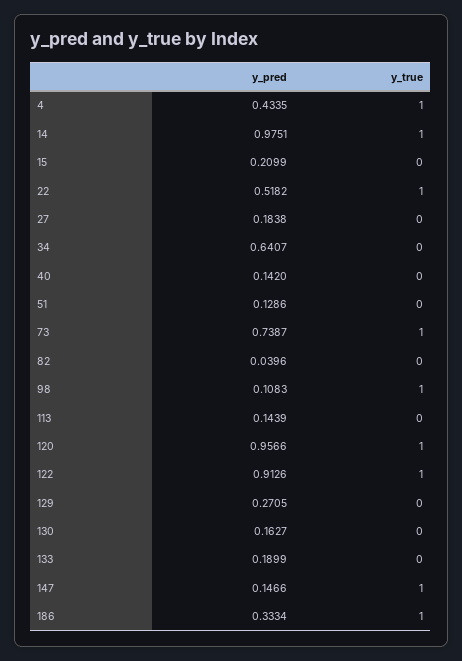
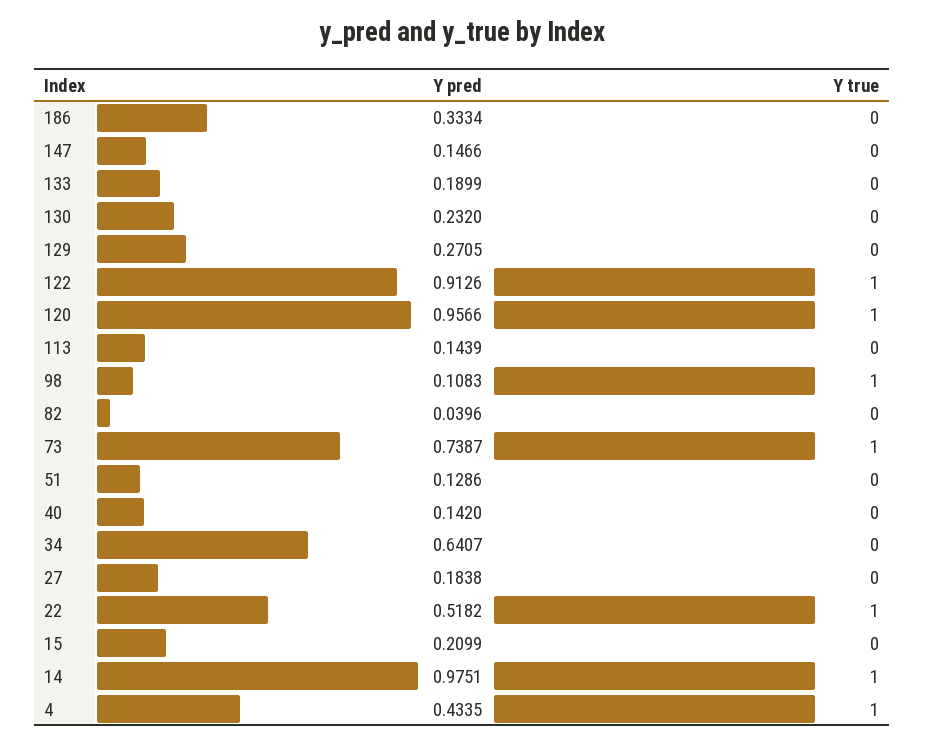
y_pred, 130: 0.1627 -> 0.232
y_true, 147: 1 -> 0
y_true, 186: 1 -> 0

